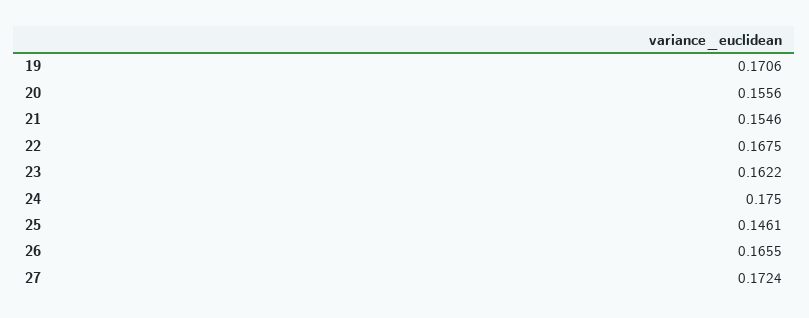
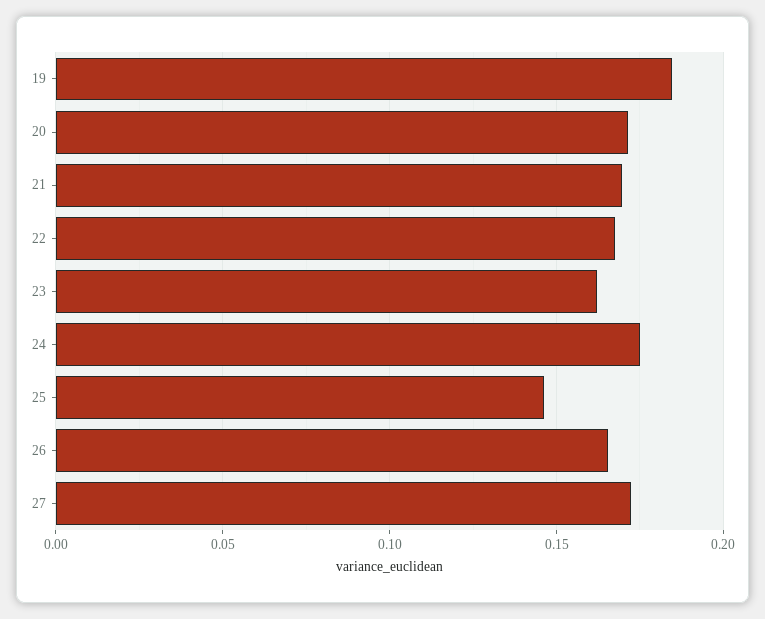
19: 0.1706 -> 0.185
20: 0.1556 -> 0.17
21: 0.1546 -> 0.17

